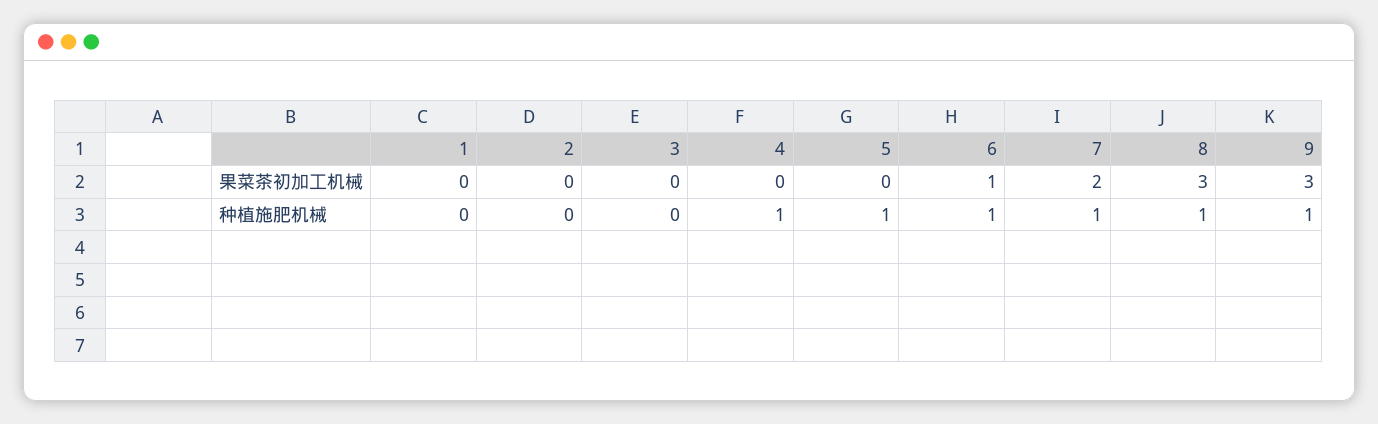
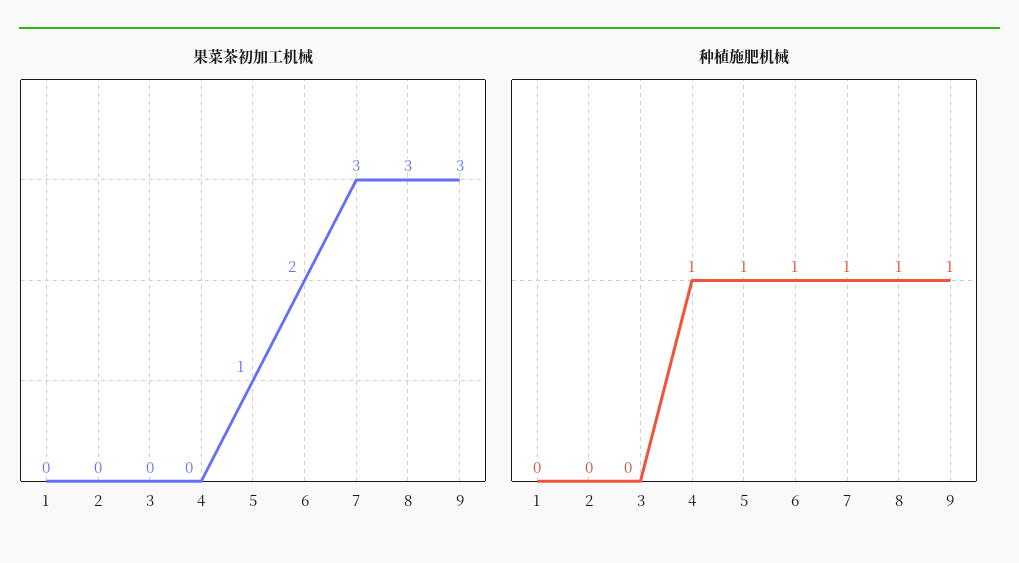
果菜茶初加工机械, 5: 0 -> 1
果菜茶初加工机械, 6: 1 -> 2
果菜茶初加工机械, 7: 2 -> 3

